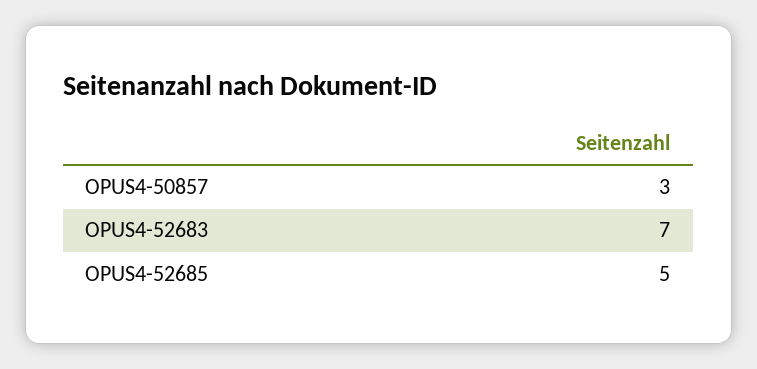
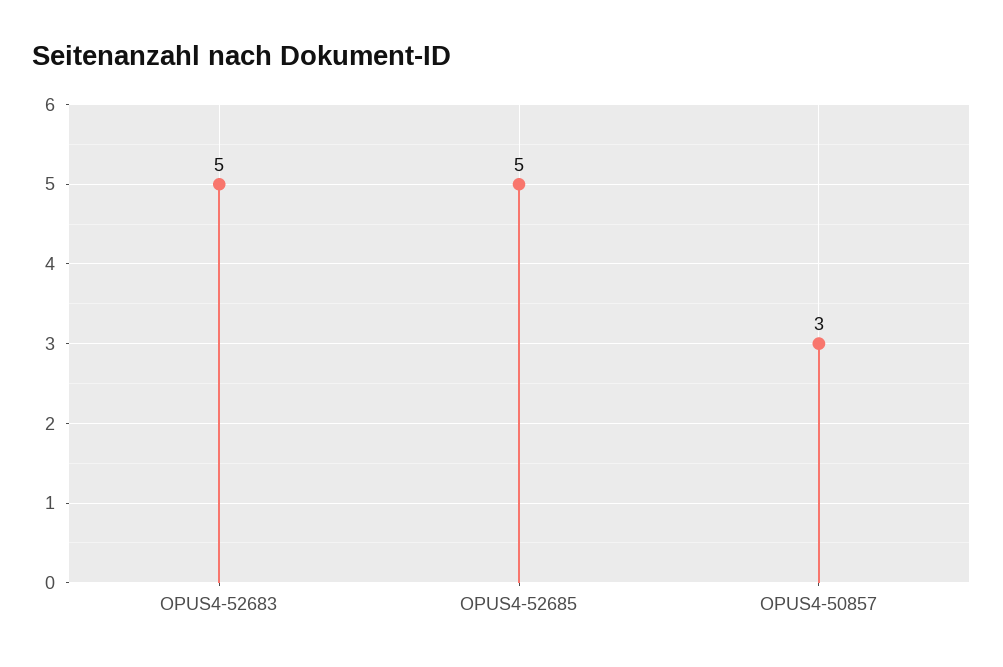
OPUS4-52683: 7 -> 5

